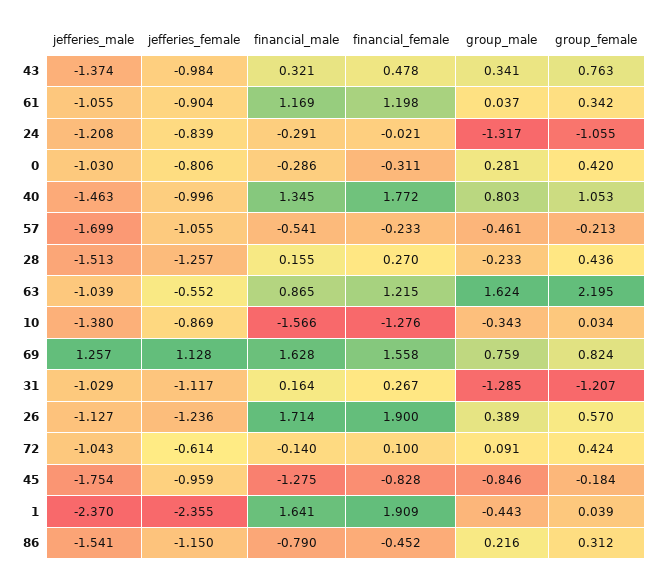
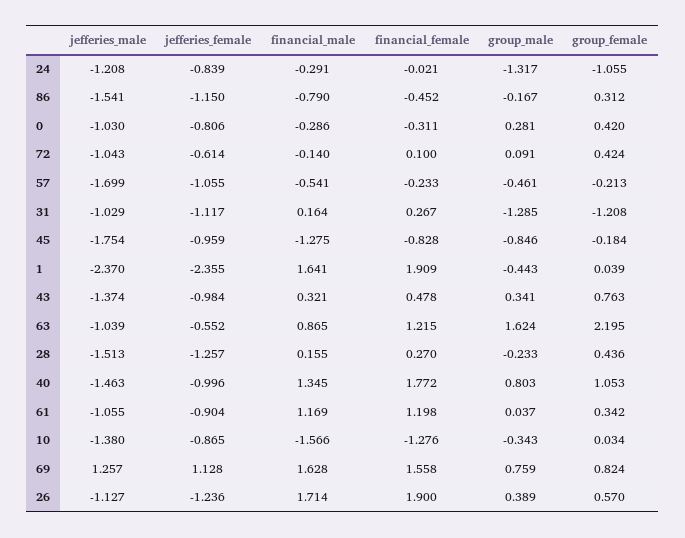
jefferies_female, 10: -0.869 -> -0.865
group_female, 31: -1.207 -> -1.208
group_male, 86: 0.216 -> -0.167

